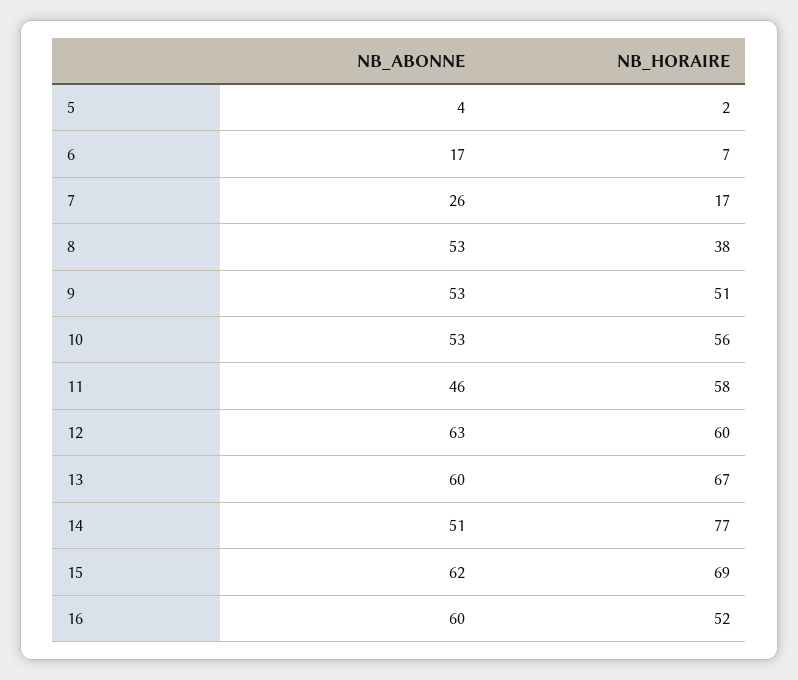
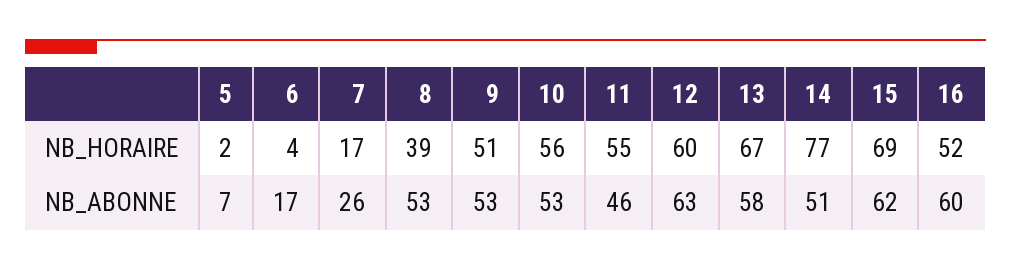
NB_ABONNE, 5: 4 -> 7
NB_HORAIRE, 6: 7 -> 4
NB_HORAIRE, 8: 38 -> 39
NB_HORAIRE, 11: 58 -> 55
NB_ABONNE, 13: 60 -> 58

